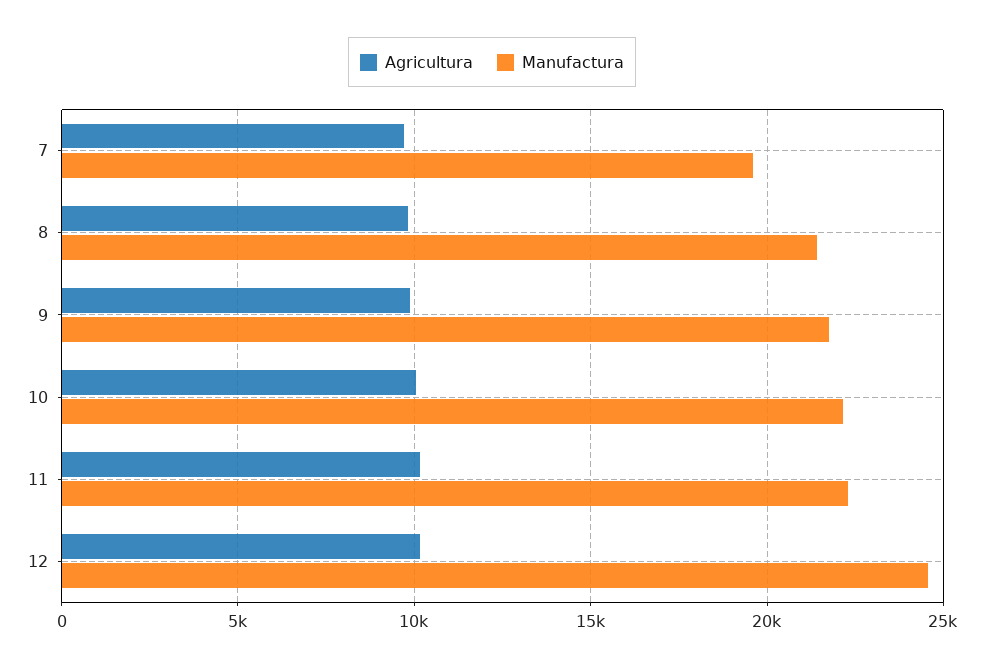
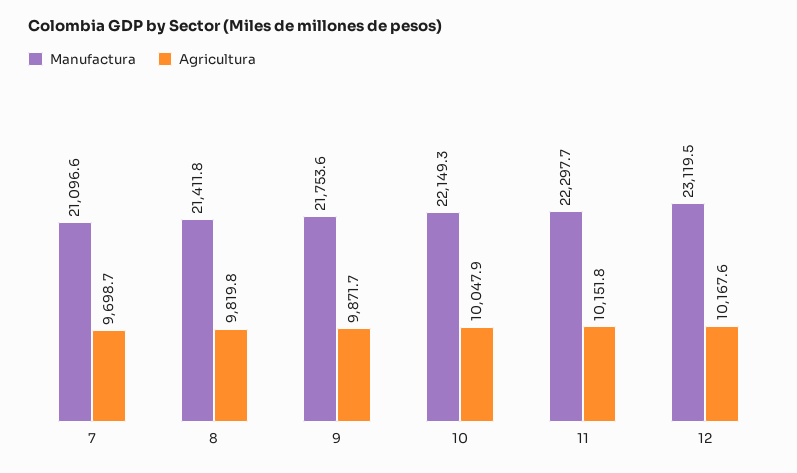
Manufactura, 7: 19500 -> 21096.6
Manufactura, 12: 24500 -> 23119.5

